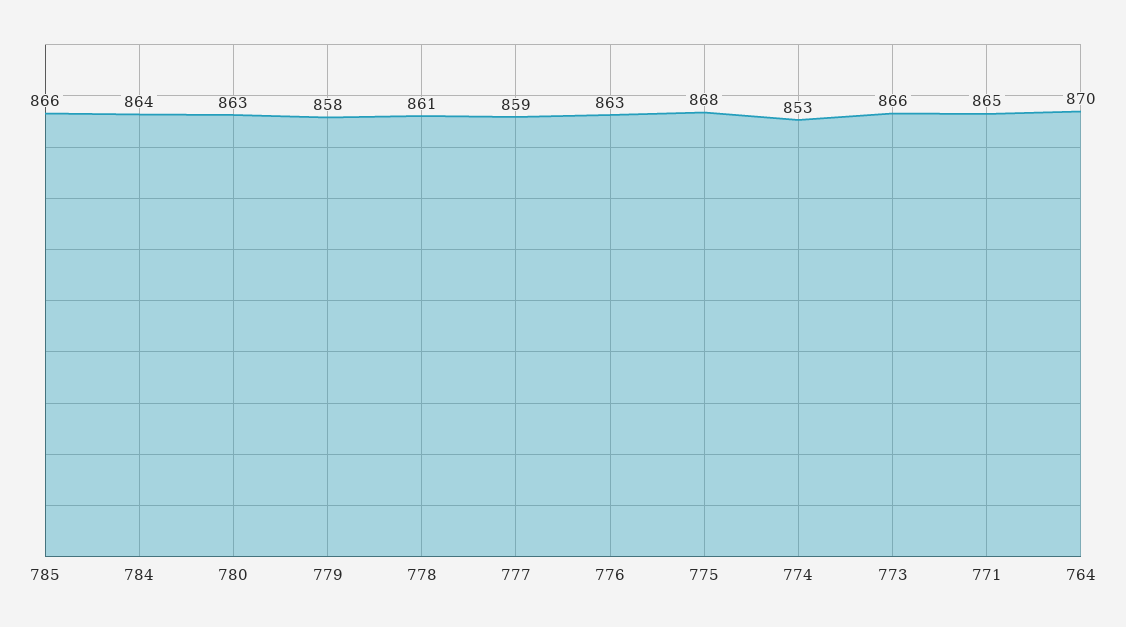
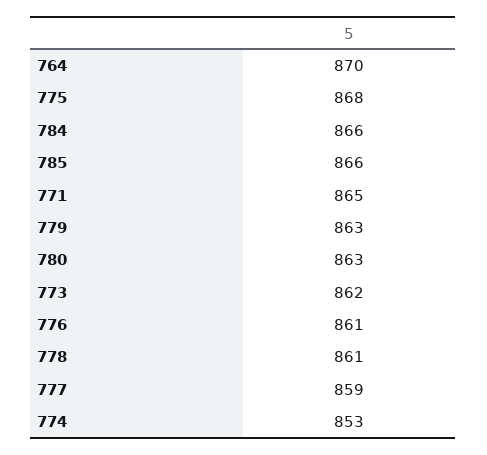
784: 864 -> 866
779: 858 -> 863
776: 863 -> 861
773: 866 -> 862

